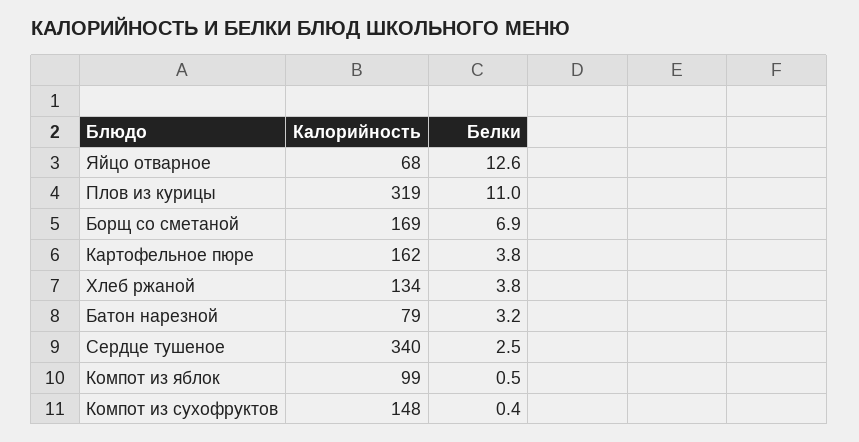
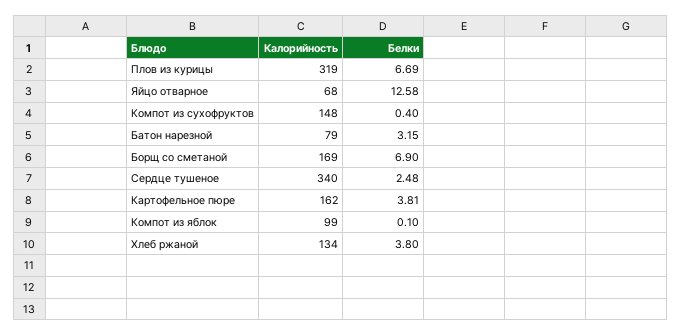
Белки, Плов из курицы: 11 -> 6.69
Белки, Компот из яблок: 0.5 -> 0.1

